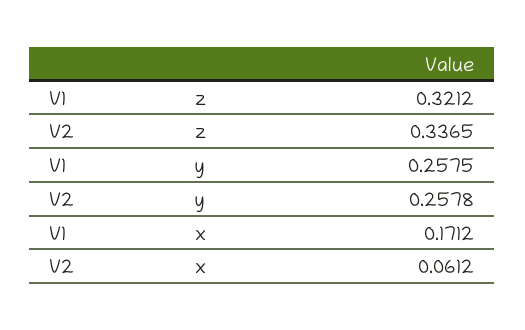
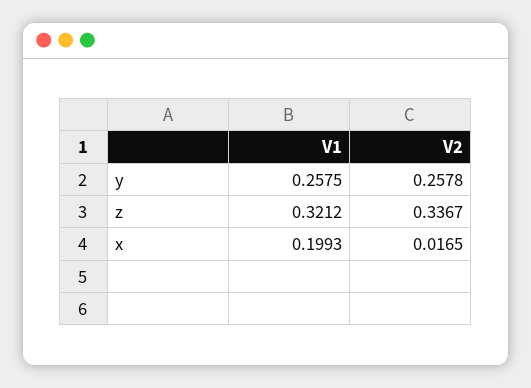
V2, z: 0.3365 -> 0.3367
V1, x: 0.1712 -> 0.1993
V2, x: 0.0612 -> 0.0165

